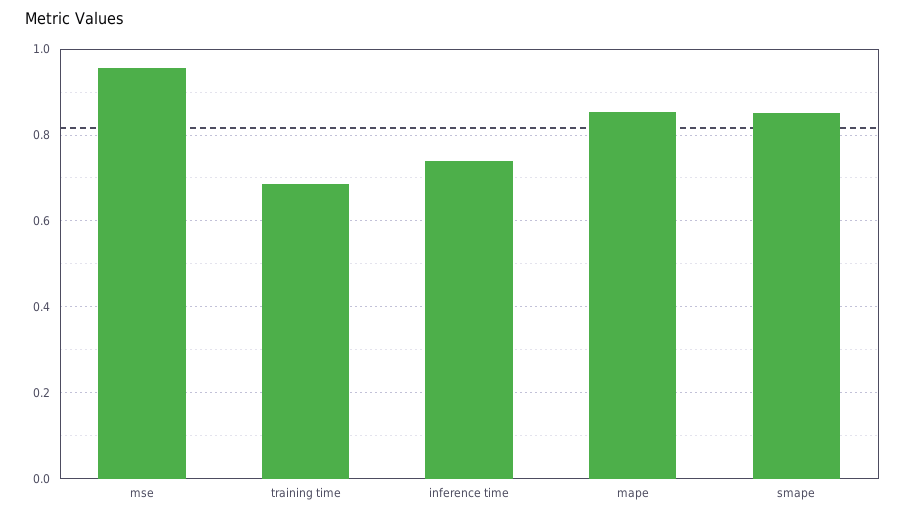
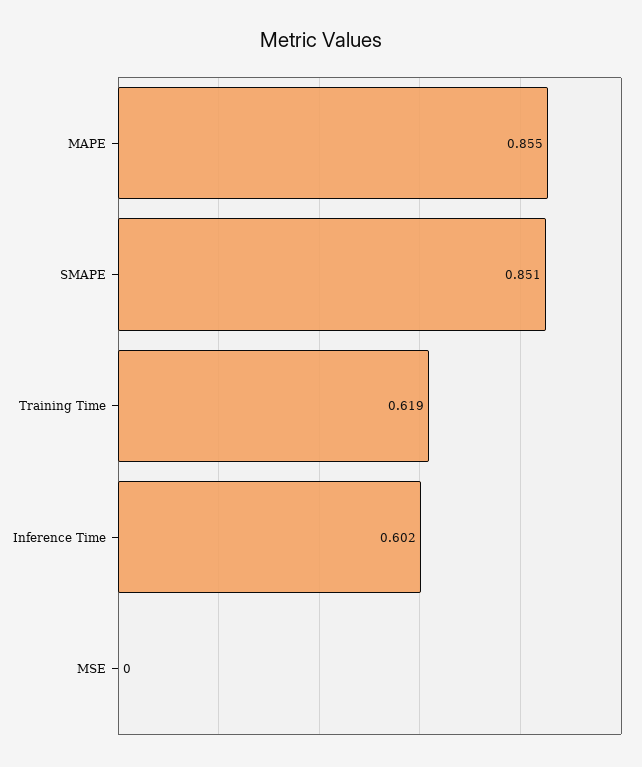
mse: 0.96 -> 0
training time: 0.68 -> 0.619
inference time: 0.74 -> 0.602

